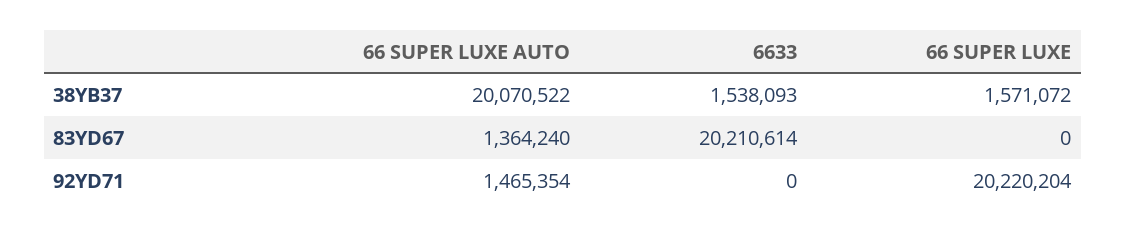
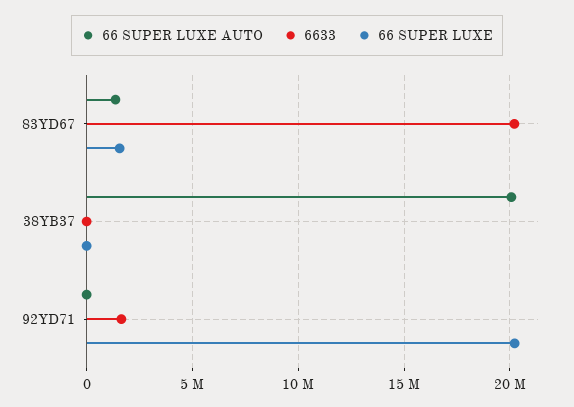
6633, 38YB37: 1538093 -> 0
66 SUPER LUXE, 38YB37: 1571072 -> 0
66 SUPER LUXE, 83YD67: 0 -> 1500000
66 SUPER LUXE AUTO, 92YD71: 1465354 -> 0
6633, 92YD71: 0 -> 1500000

